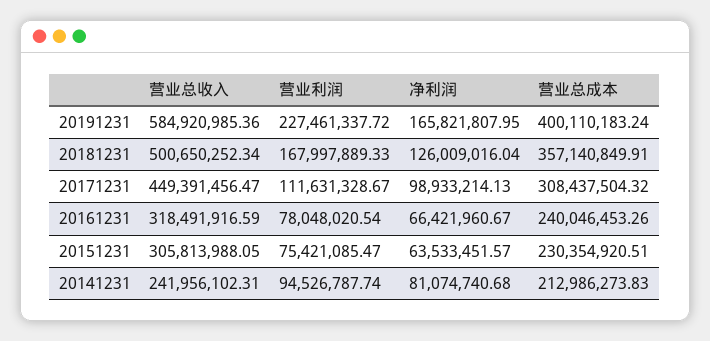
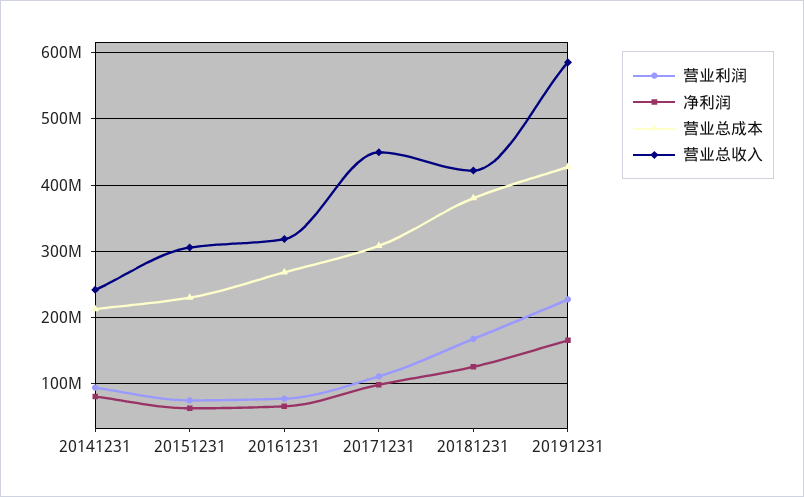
营业总成本, 20191231: 400110183.24 -> 430000000
营业总收入, 20181231: 500650252.34 -> 420000000
营业总成本, 20181231: 357140849.91 -> 380000000
营业总成本, 20161231: 240046453.26 -> 270000000

